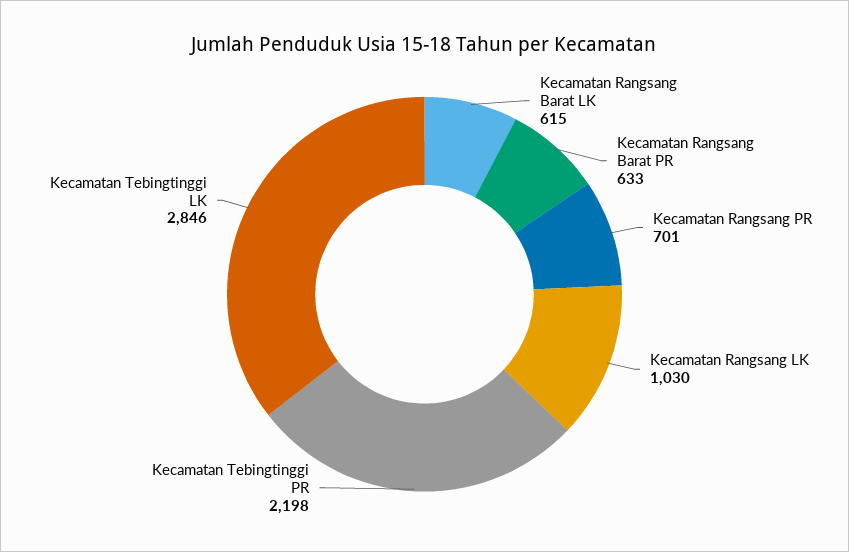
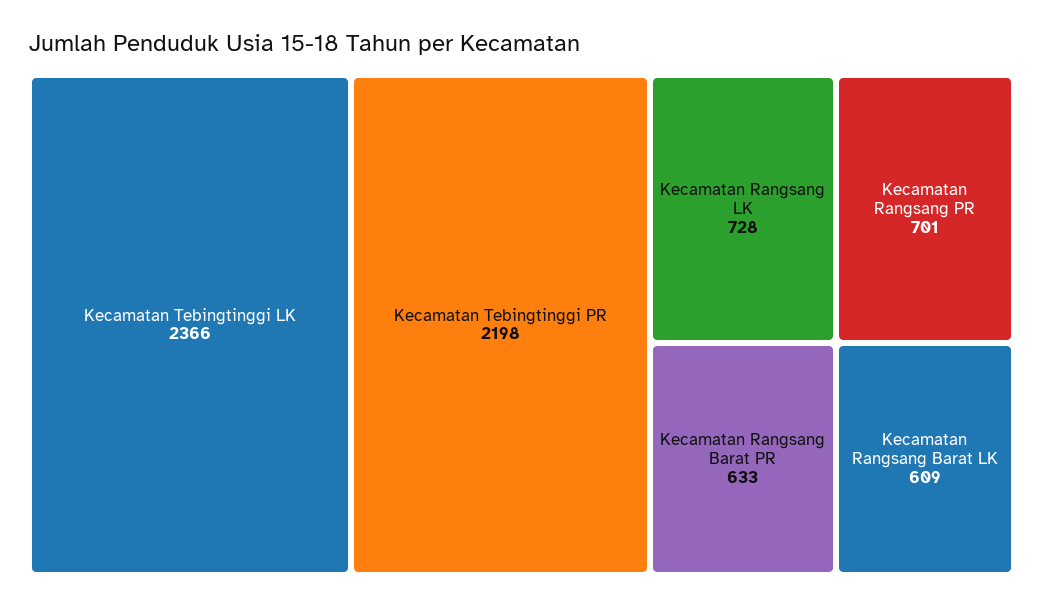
Kecamatan Rangsang Barat LK: 615 -> 609
Kecamatan Rangsang LK: 1030 -> 728
Kecamatan Tebingtinggi LK: 2846 -> 2366

